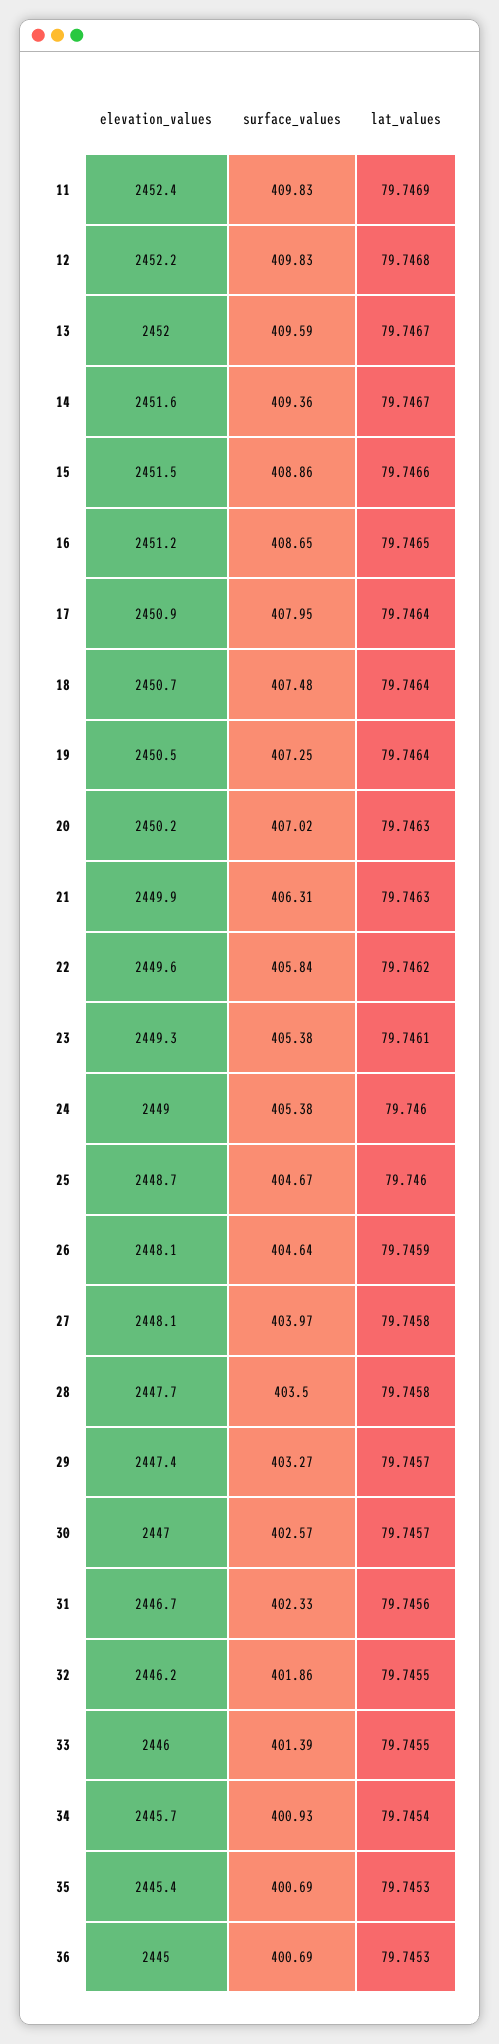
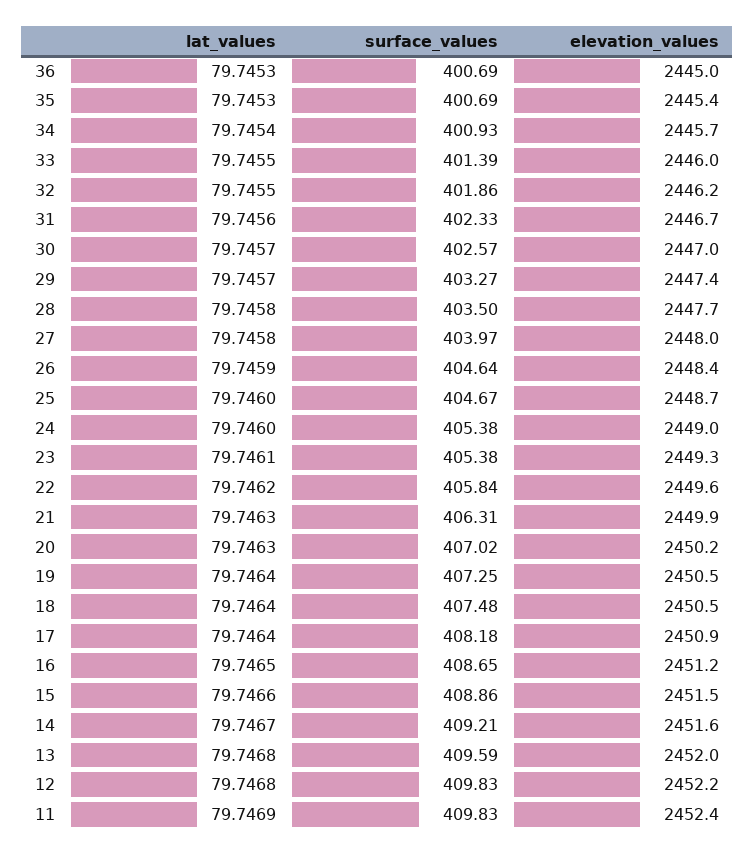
lat_values, 13: 79.7467 -> 79.7468
surface_values, 14: 409.36 -> 409.21
surface_values, 17: 407.95 -> 408.18
elevation_values, 18: 2450.7 -> 2450.5
elevation_values, 26: 2448.1 -> 2448.4
elevation_values, 27: 2448.1 -> 2448

